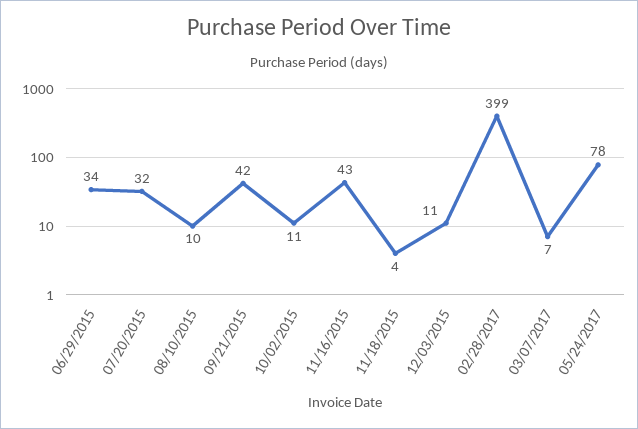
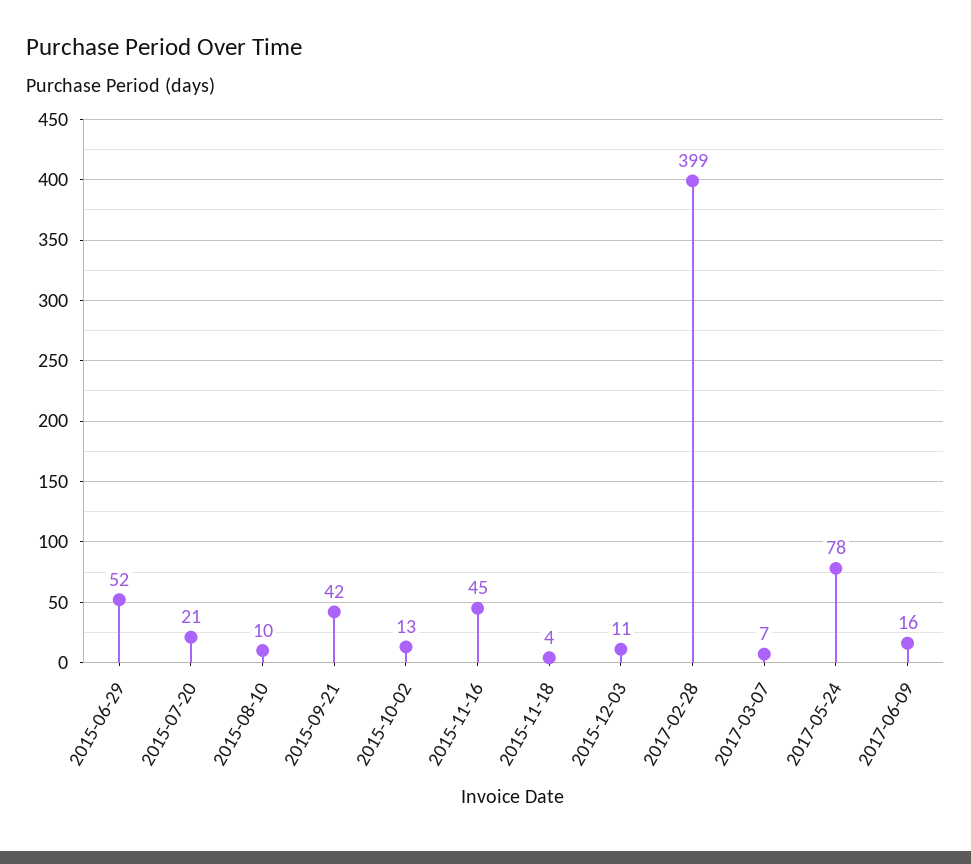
06/29/2015: 34 -> 52
07/20/2015: 32 -> 21
10/02/2015: 11 -> 13
11/16/2015: 43 -> 45
2017-06-09: none -> 16

